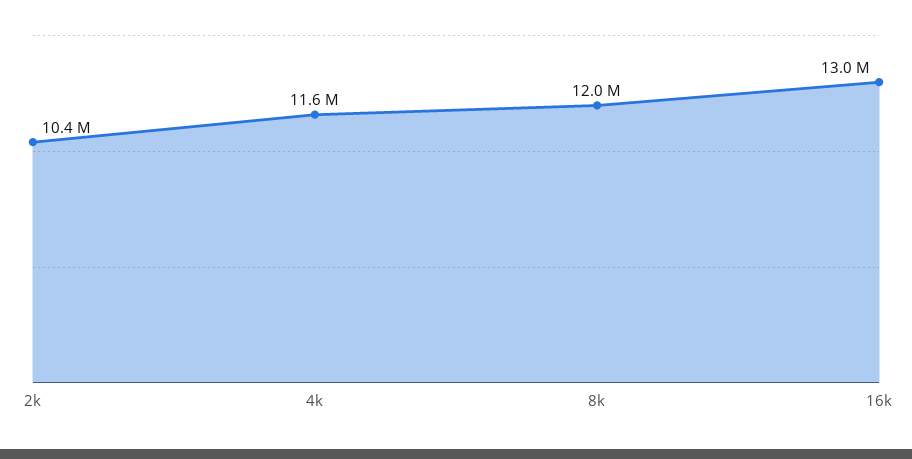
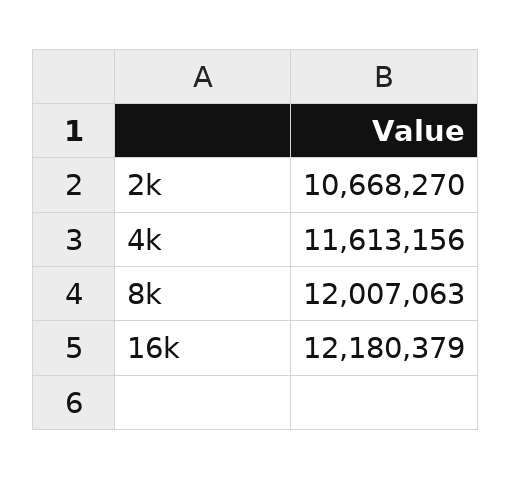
2k: 10400000 -> 10668270
16k: 13000000 -> 12180379

